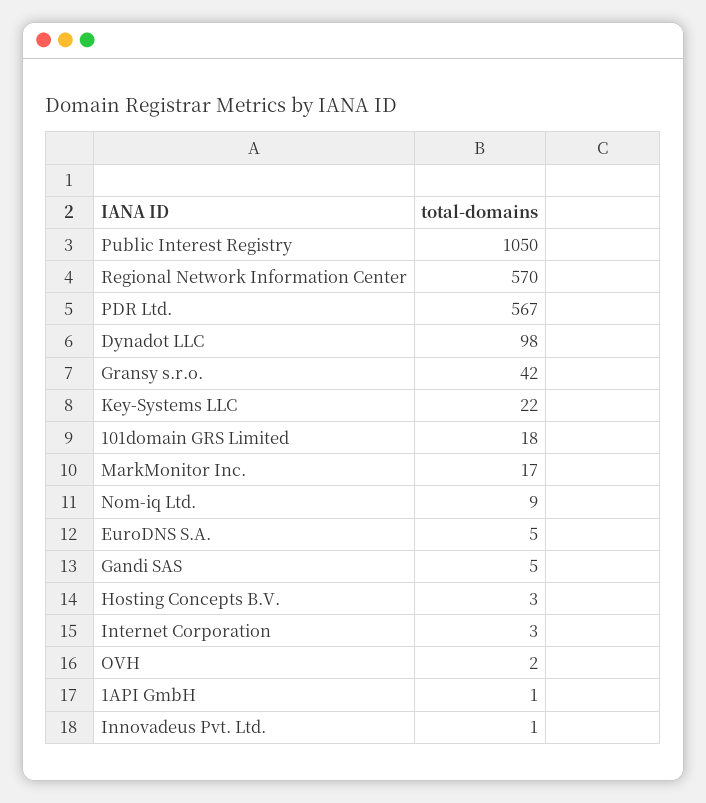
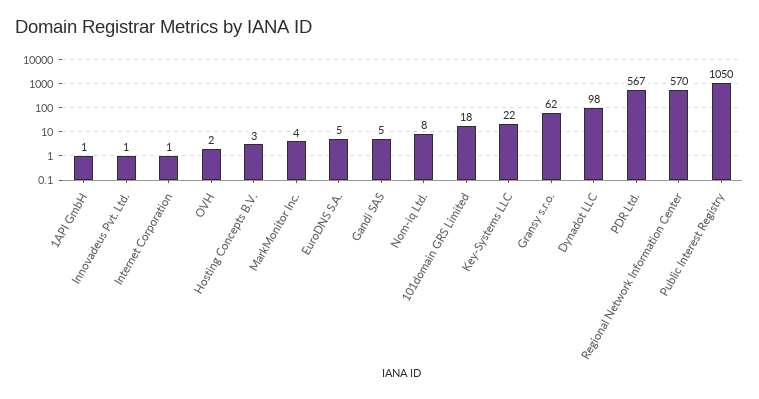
Gransy s.r.o.: 42 -> 62
MarkMonitor Inc.: 17 -> 4
Nom-iq Ltd.: 9 -> 8
Internet Corporation: 3 -> 1

